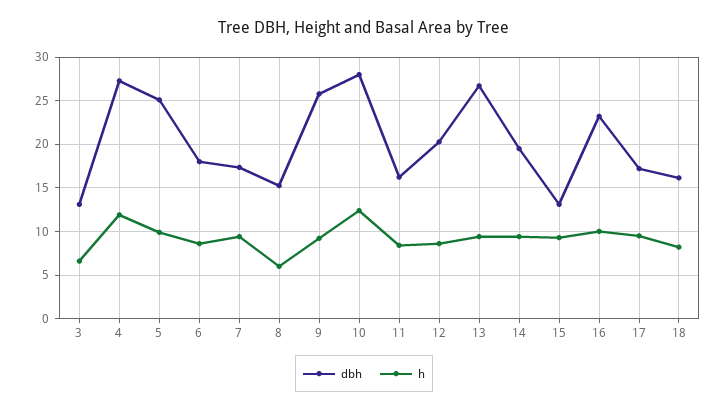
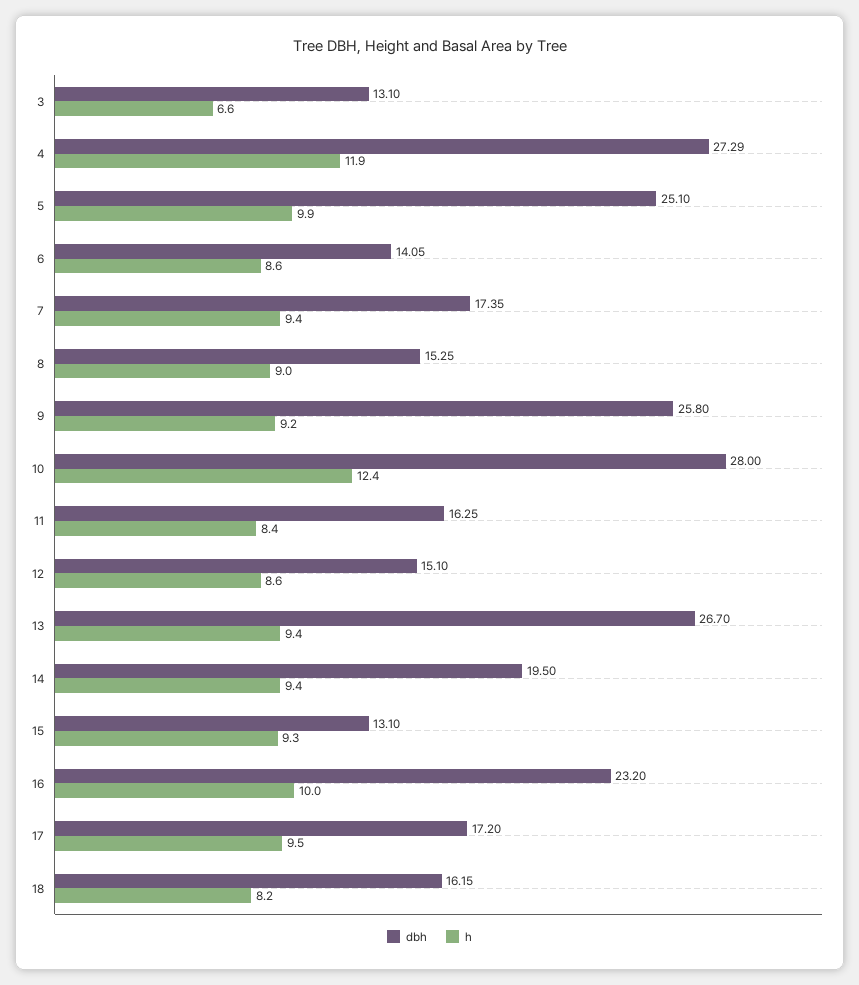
dbh, 6: 18 -> 14.05
h, 8: 6 -> 9
dbh, 12: 20 -> 15.1

